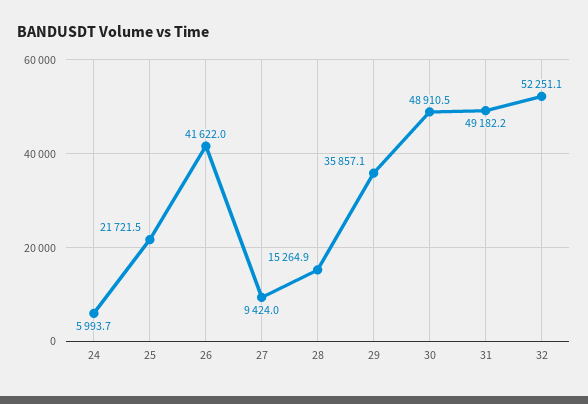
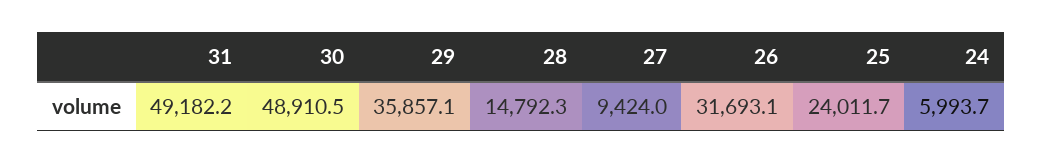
25: 21721.5 -> 24011.7
26: 41622 -> 31693.1
28: 15264.9 -> 14792.3
32: 52251.1 -> none

